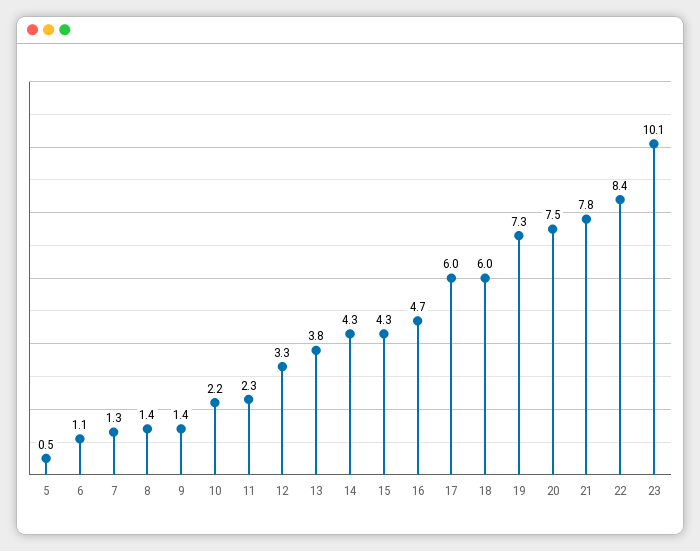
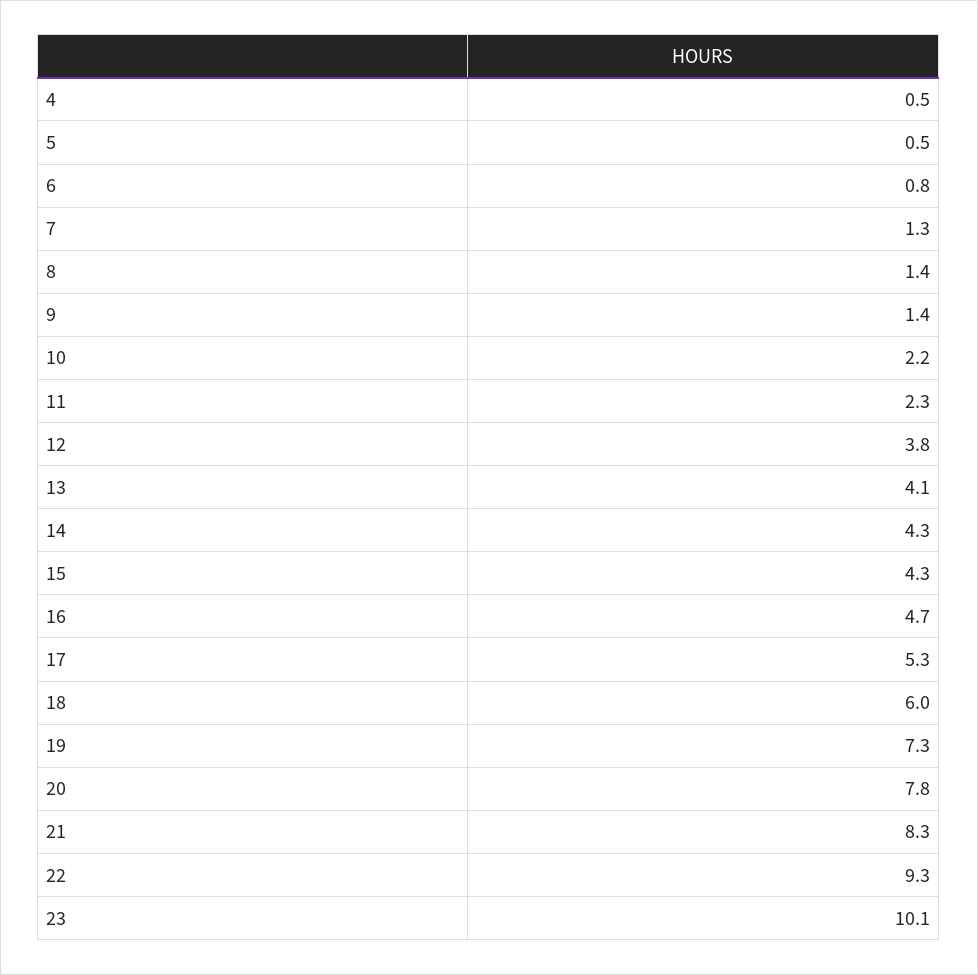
6: 1.1 -> 0.8
12: 3.3 -> 3.8
13: 3.8 -> 4.1
17: 6 -> 5.3
20: 7.5 -> 7.8
21: 7.8 -> 8.3
22: 8.4 -> 9.3
4: none -> 0.5

